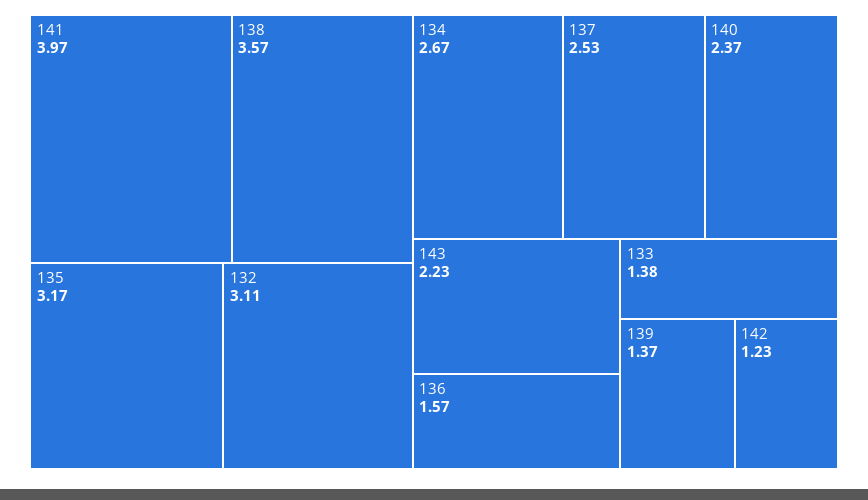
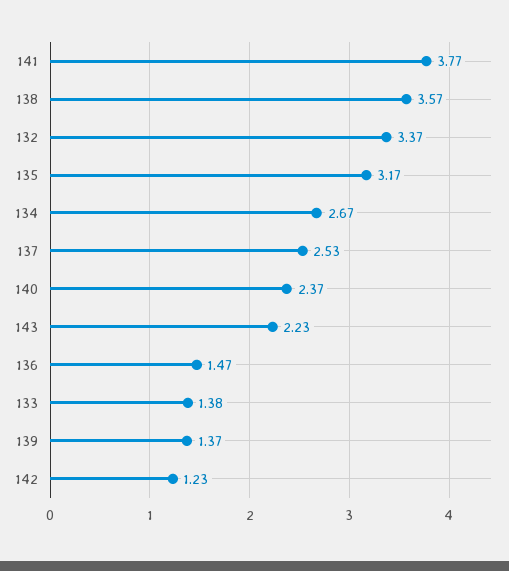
141: 3.97 -> 3.77
132: 3.11 -> 3.37
136: 1.57 -> 1.47

